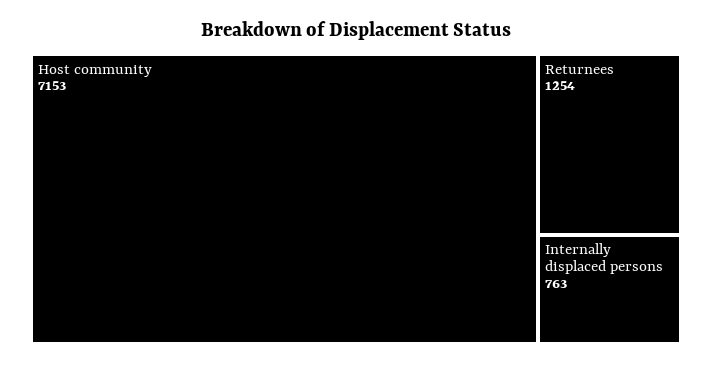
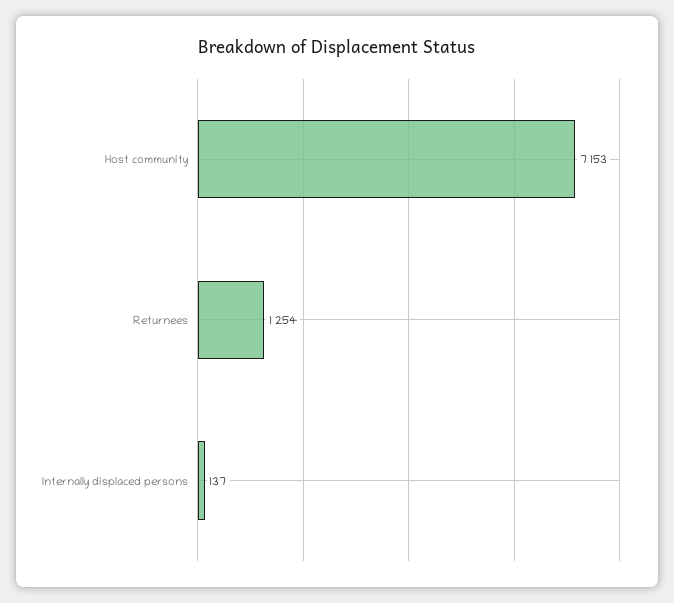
Internally displaced persons: 763 -> 137

